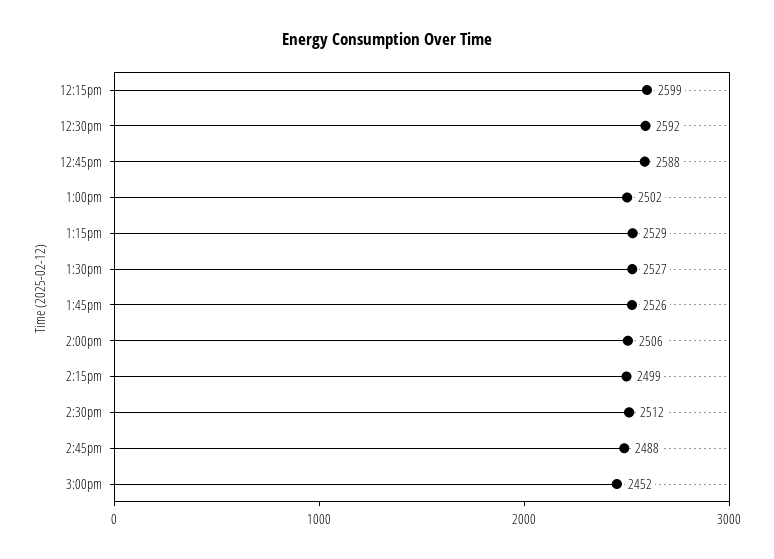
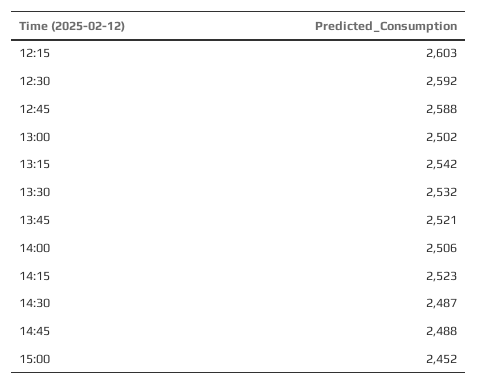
12:15pm: 2599 -> 2603
1:15pm: 2529 -> 2542
1:30pm: 2527 -> 2532
1:45pm: 2526 -> 2521
2:15pm: 2499 -> 2523
2:30pm: 2512 -> 2487

